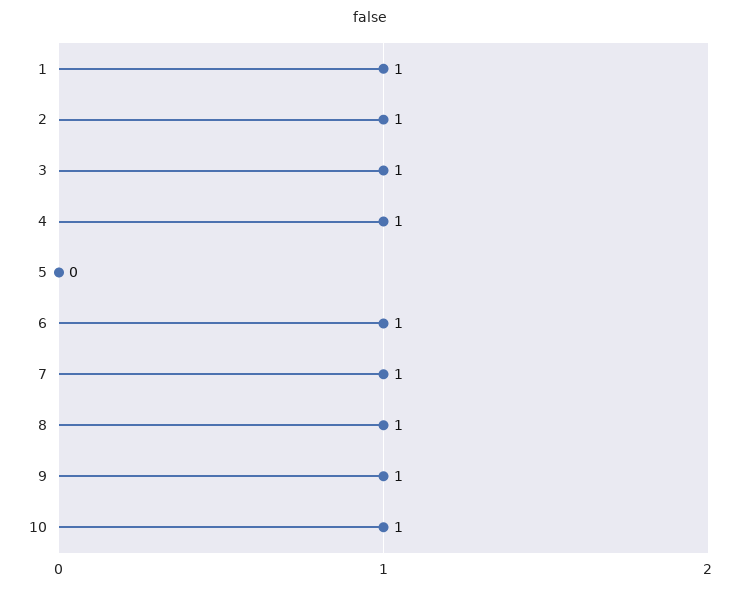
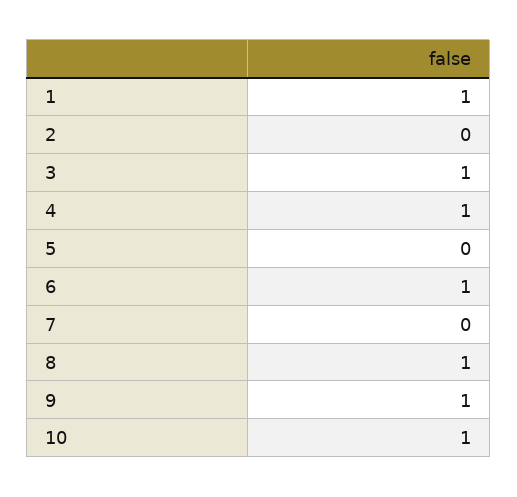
2: 1 -> 0
7: 1 -> 0

